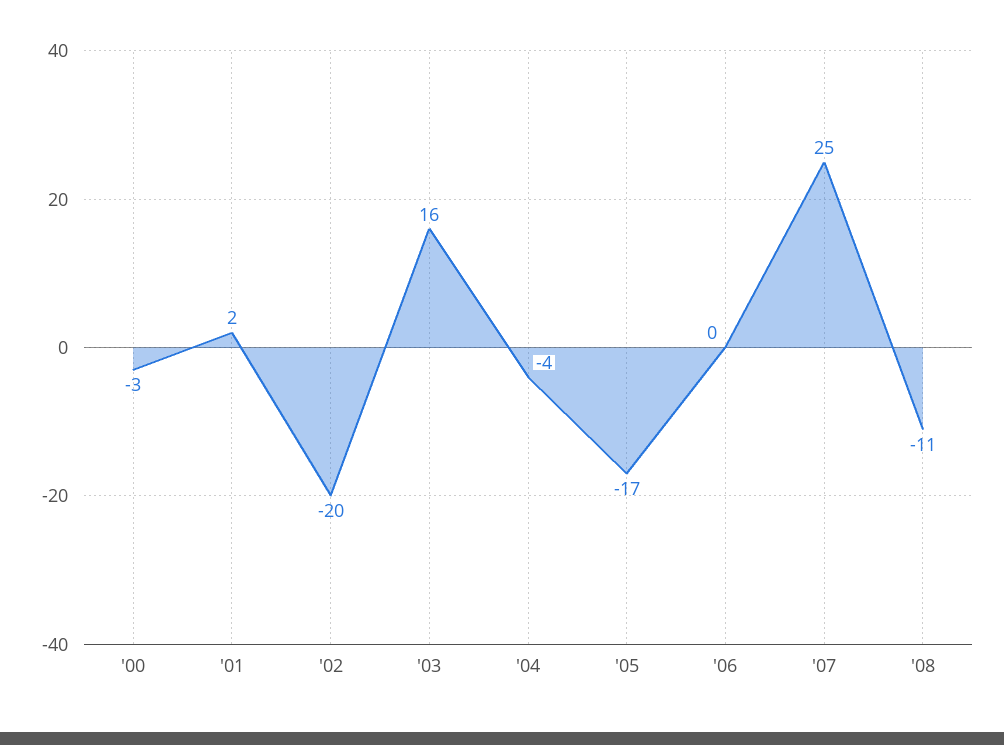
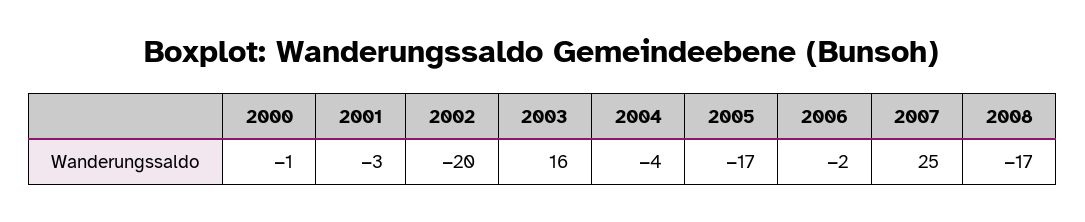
'00: -3 -> -1
'01: 2 -> -3
'06: 0 -> -2
'08: -11 -> -17

